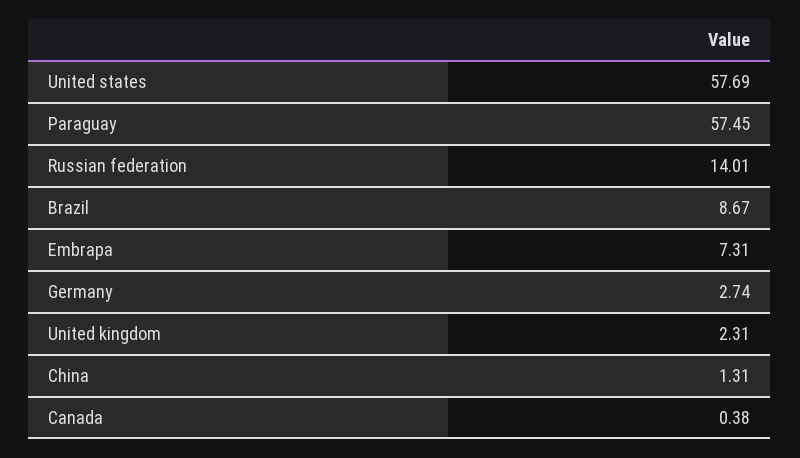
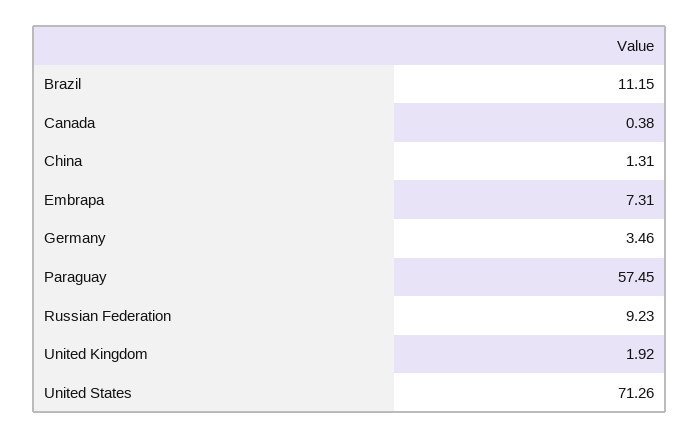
United states: 57.69 -> 71.26
Russian federation: 14.01 -> 9.23
Brazil: 8.67 -> 11.15
Germany: 2.74 -> 3.46
United kingdom: 2.31 -> 1.92

